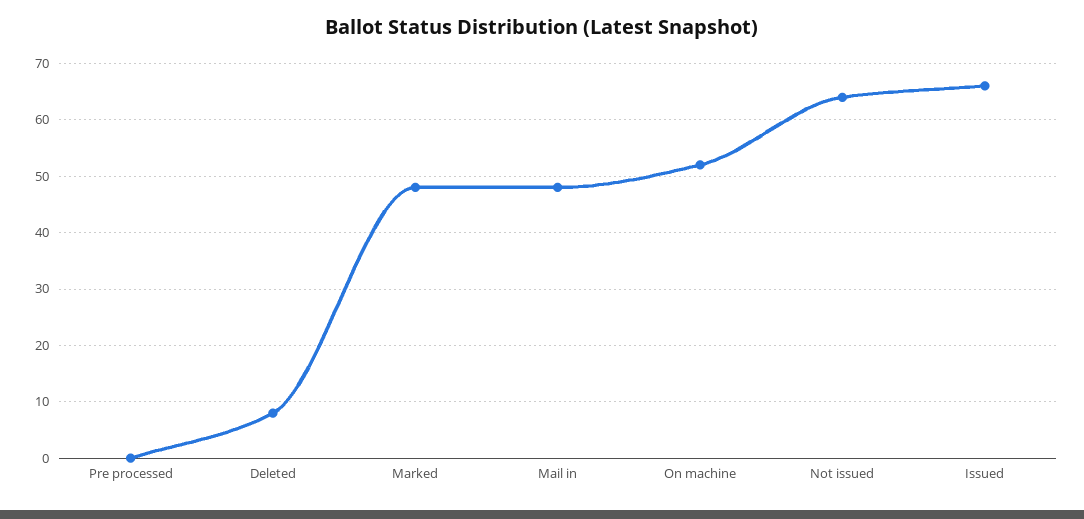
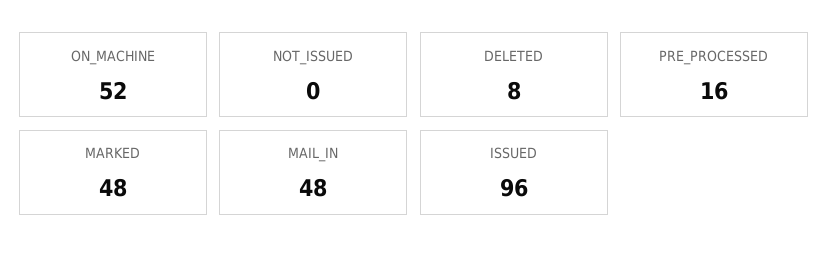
Pre processed: 0 -> 16
Not issued: 65 -> 0
Issued: 65 -> 96

